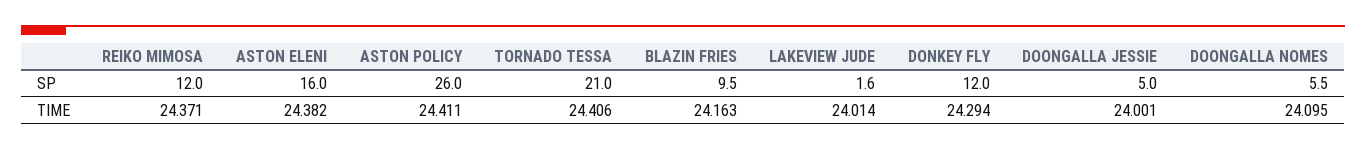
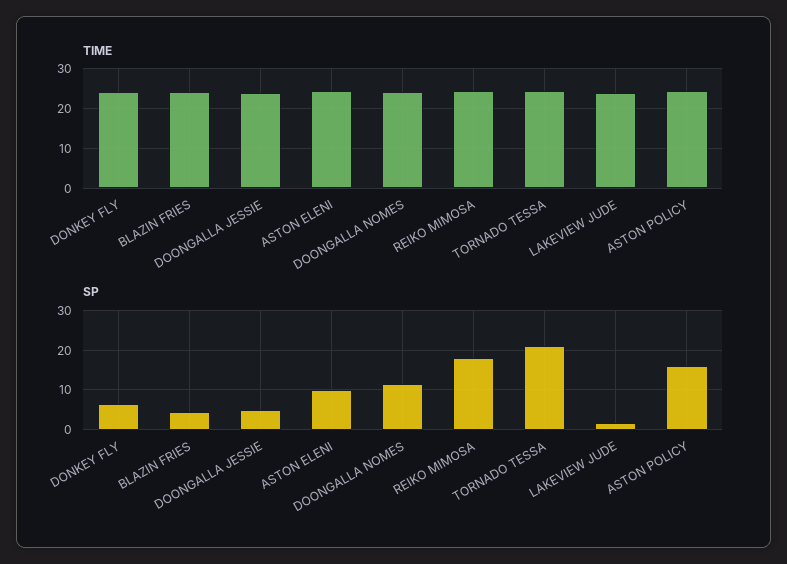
SP, REIKO MIMOSA: 12 -> 18
SP, ASTON ELENI: 16 -> 10
SP, ASTON POLICY: 26 -> 16
SP, BLAZIN FRIES: 9.5 -> 4
SP, DONKEY FLY: 12 -> 6
SP, DOONGALLA NOMES: 5.5 -> 12

